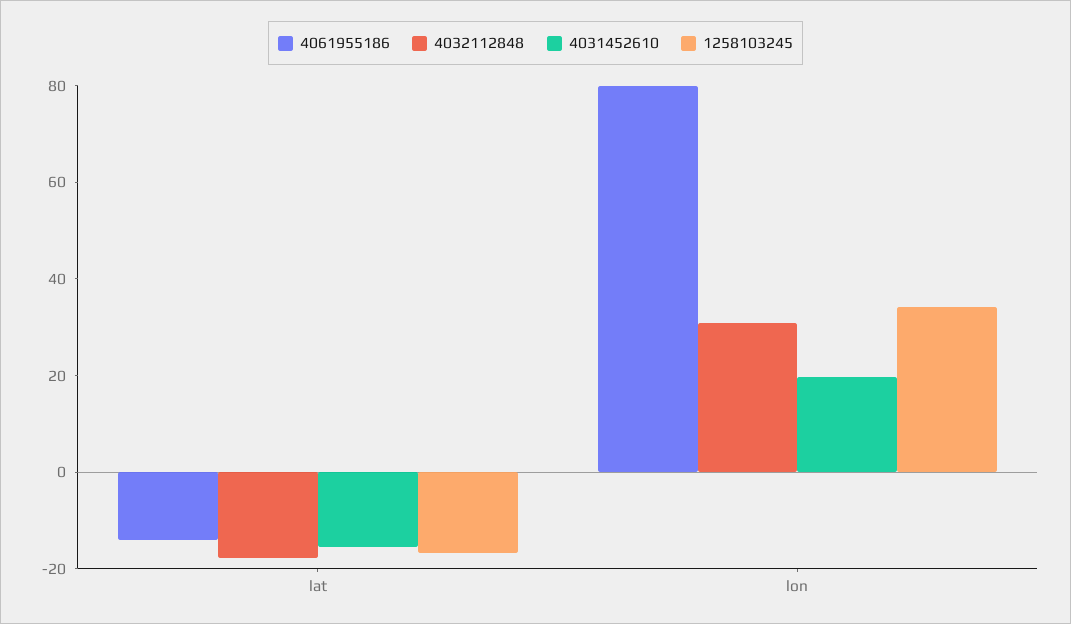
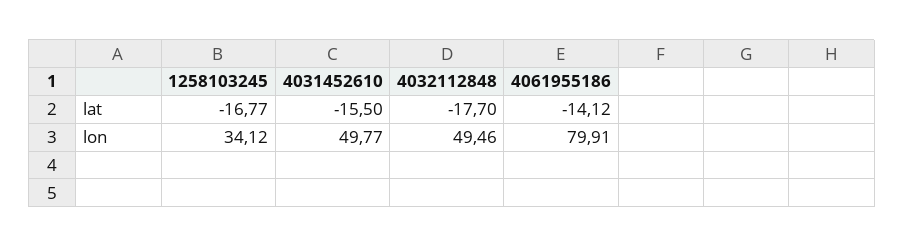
4032112848, lon: 30 -> 49.46
4031452610, lon: 20 -> 49.77

